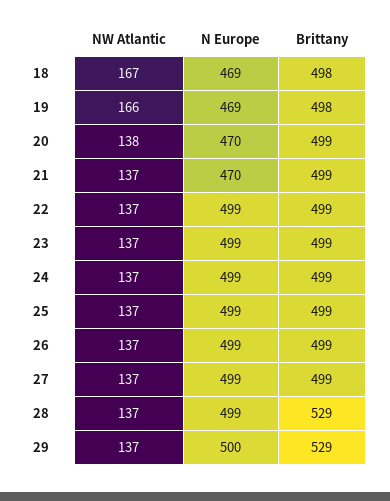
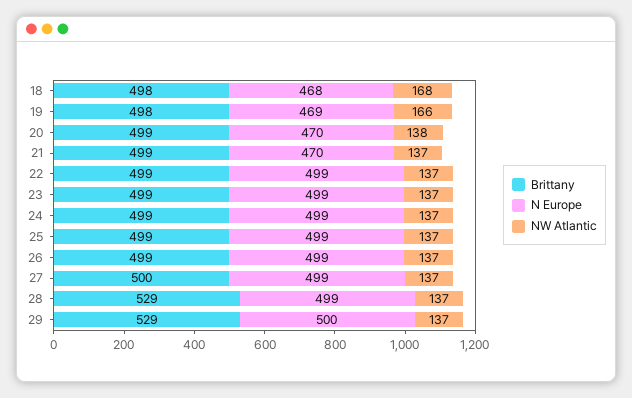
NW Atlantic, 18: 167 -> 168
N Europe, 18: 469 -> 468
Brittany, 27: 499 -> 500

